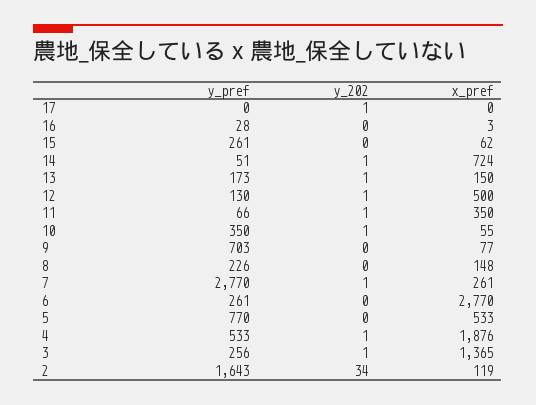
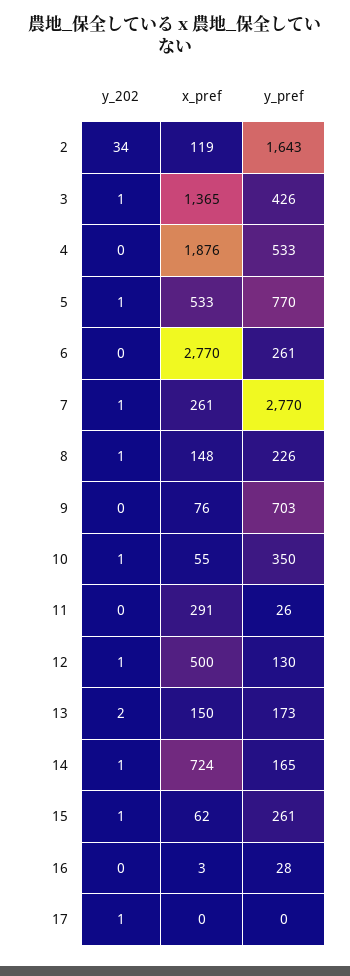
y_202, 15: 0 -> 1
y_pref, 14: 51 -> 165
y_202, 13: 1 -> 2
y_pref, 11: 66 -> 26
y_202, 11: 1 -> 0
x_pref, 11: 350 -> 291
x_pref, 9: 77 -> 76
y_202, 8: 0 -> 1
y_202, 5: 0 -> 1
y_202, 4: 1 -> 0
y_pref, 3: 256 -> 426

